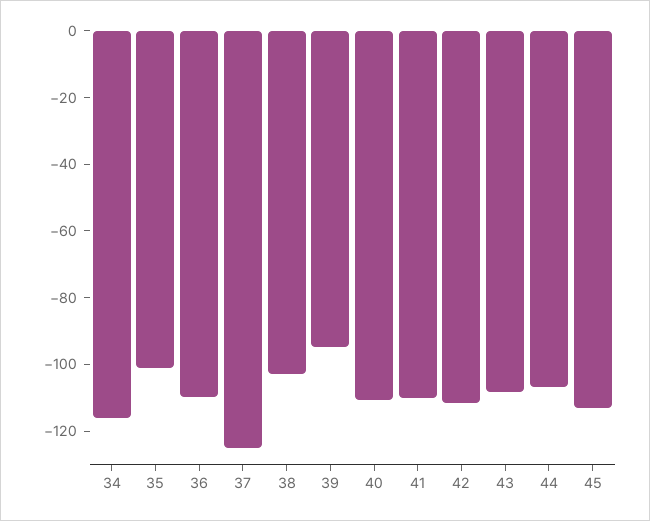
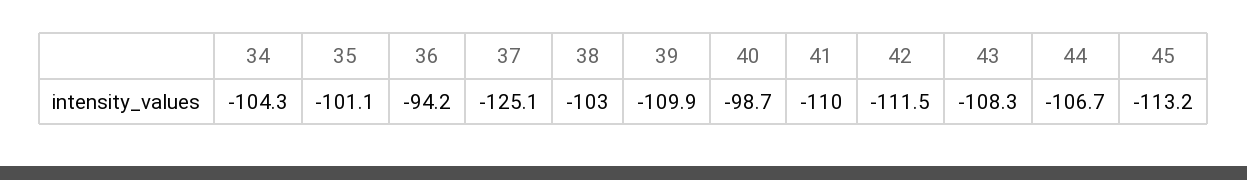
34: -115 -> -104.3
36: -110 -> -94.2
39: -95 -> -109.9
40: -110 -> -98.7

